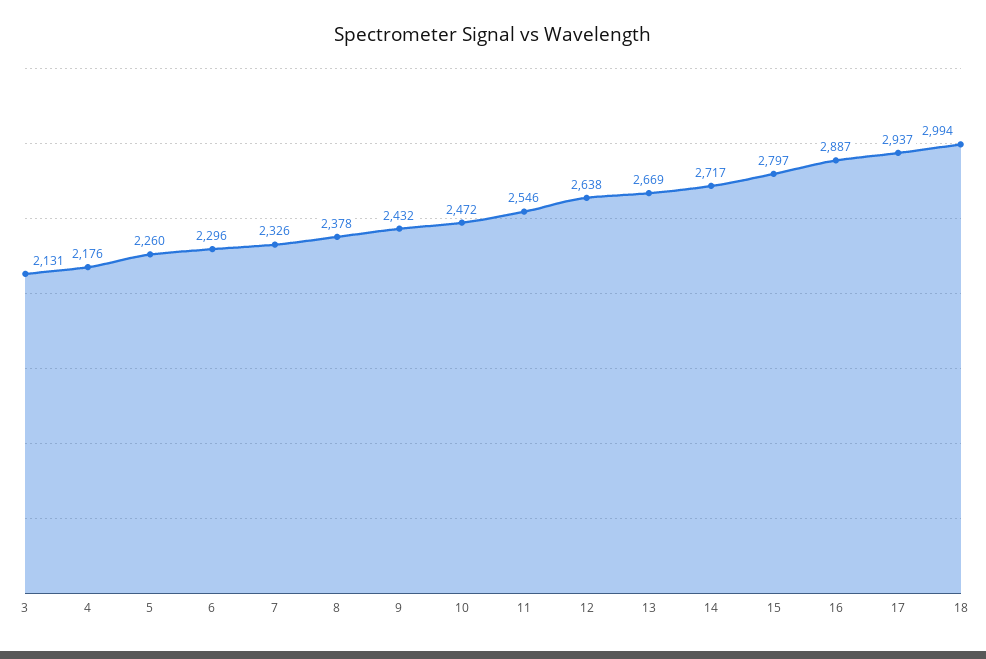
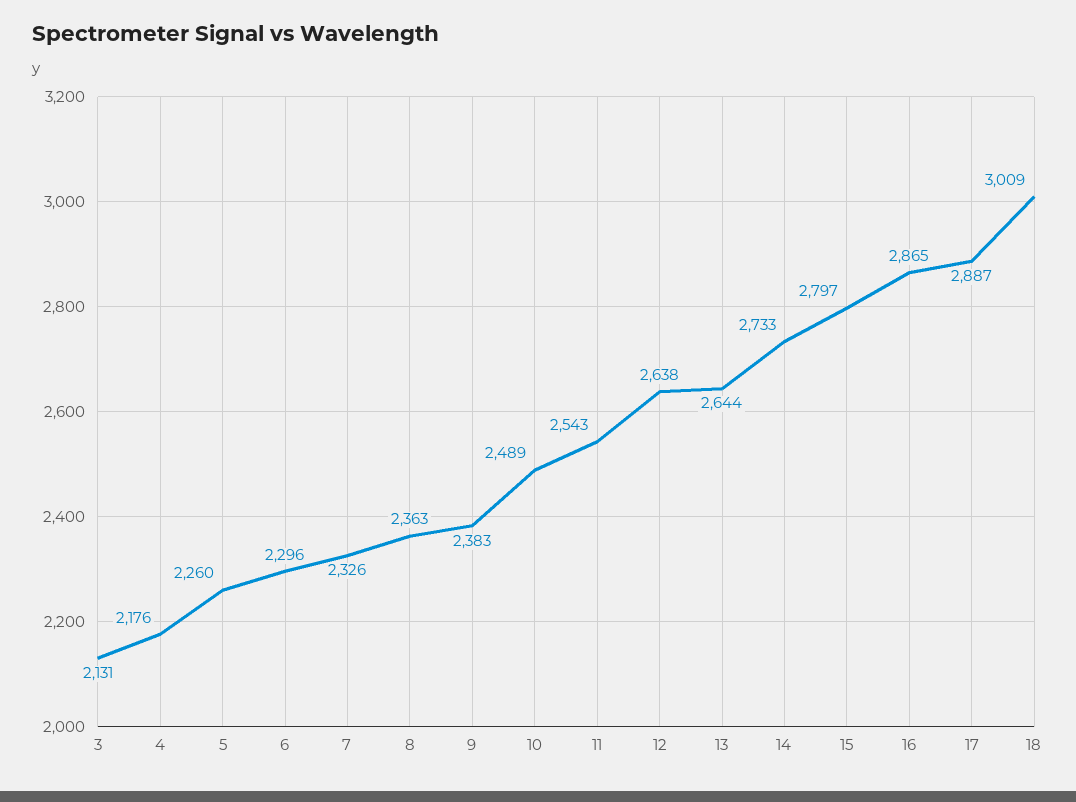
8: 2378 -> 2363
9: 2432 -> 2383
10: 2472 -> 2489
11: 2546 -> 2543
13: 2669 -> 2644
14: 2717 -> 2733
16: 2887 -> 2865
17: 2937 -> 2887
18: 2994 -> 3009

